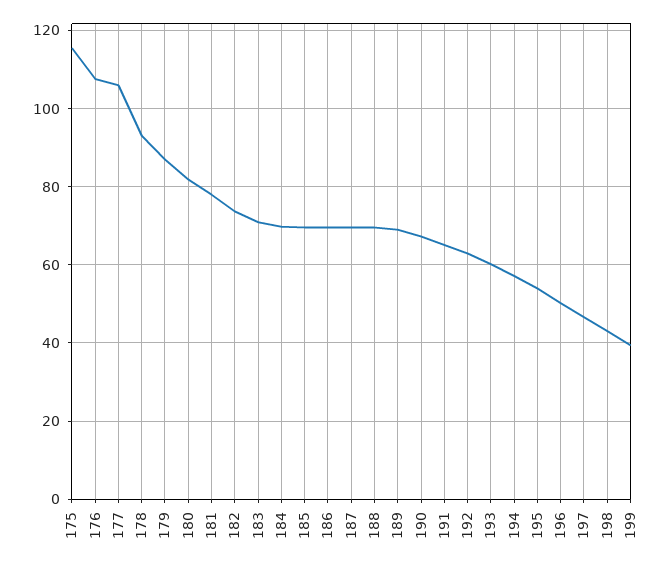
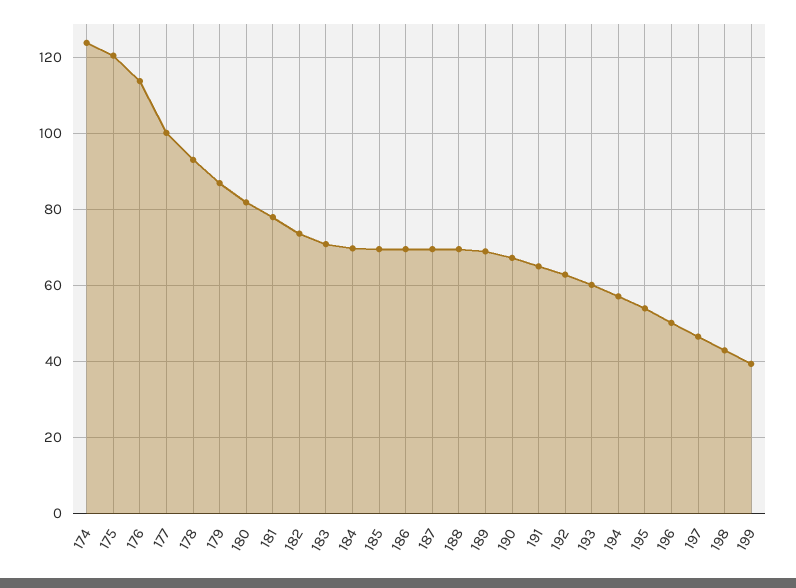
175: 116 -> 120
176: 108 -> 114
177: 106 -> 100
174: none -> 124

